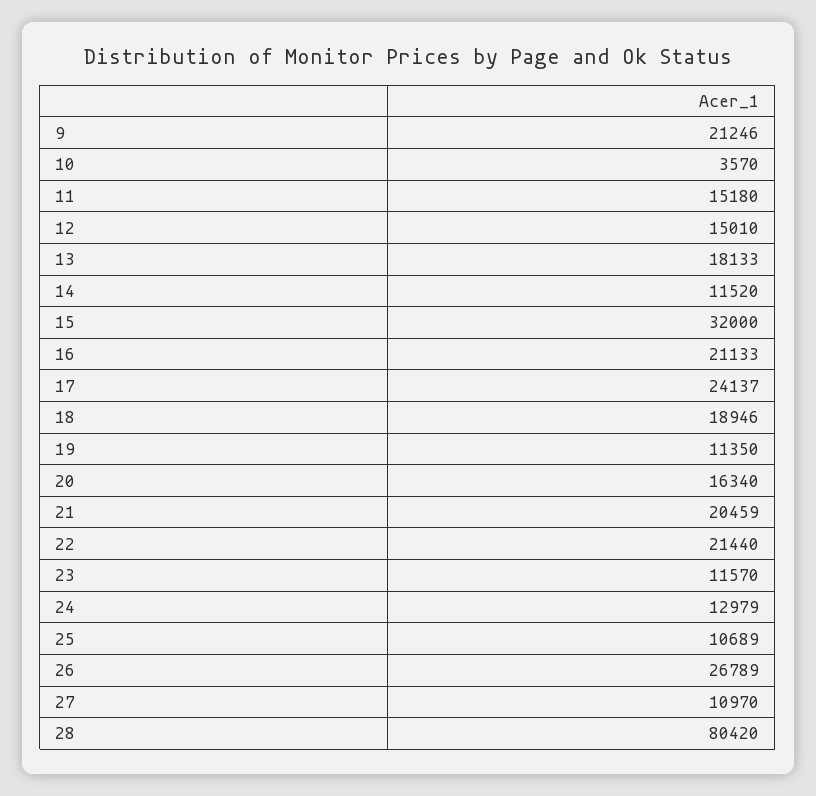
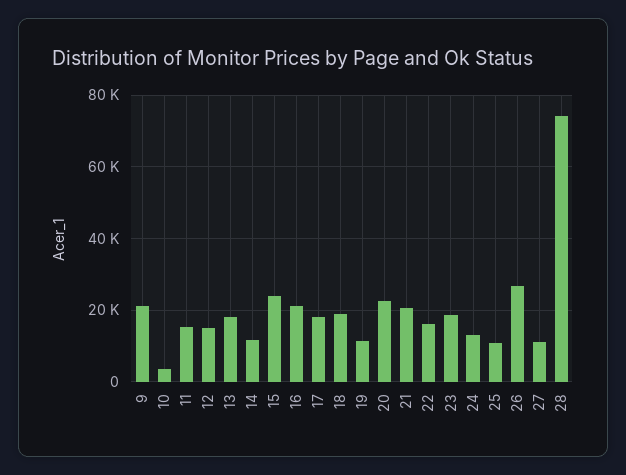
15: 32000 -> 24000
17: 24137 -> 18000
20: 16340 -> 22000
22: 21440 -> 16000
23: 11570 -> 18000
28: 80420 -> 74000

